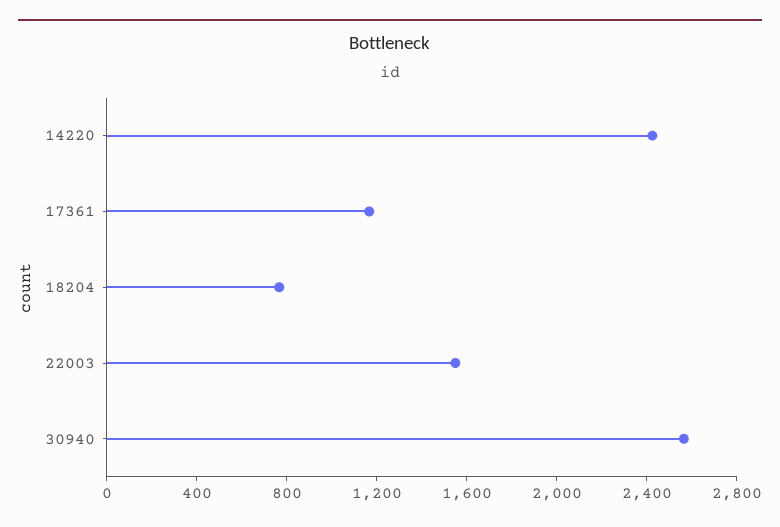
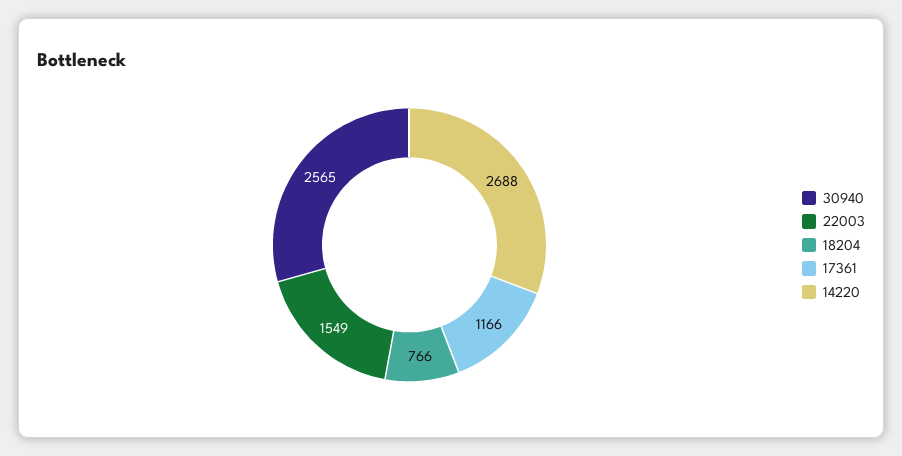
14220: 2400 -> 2688

